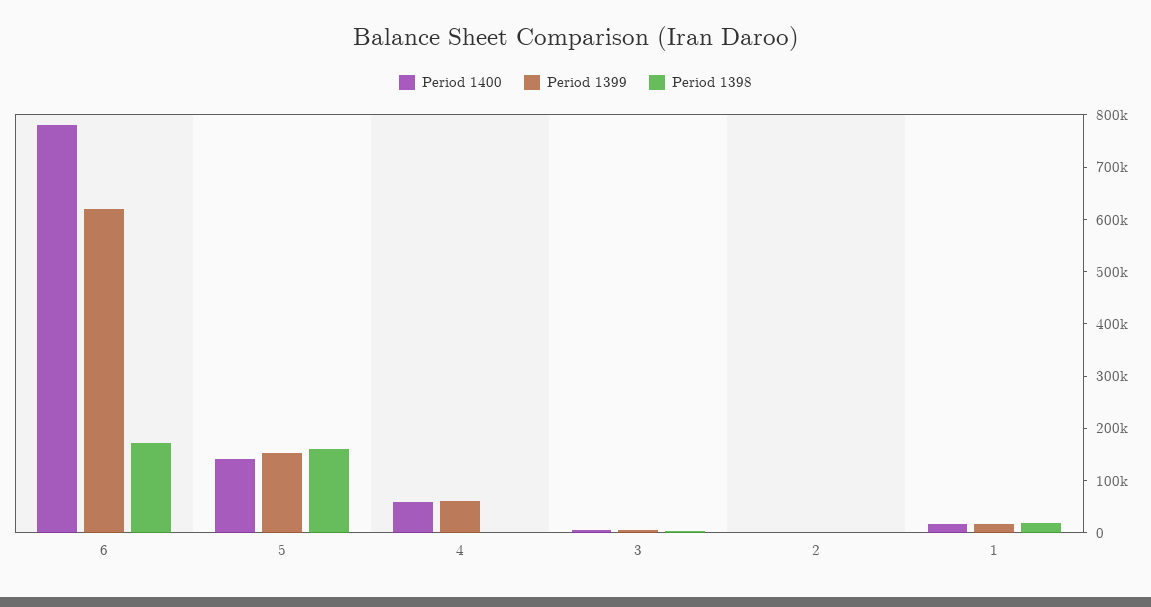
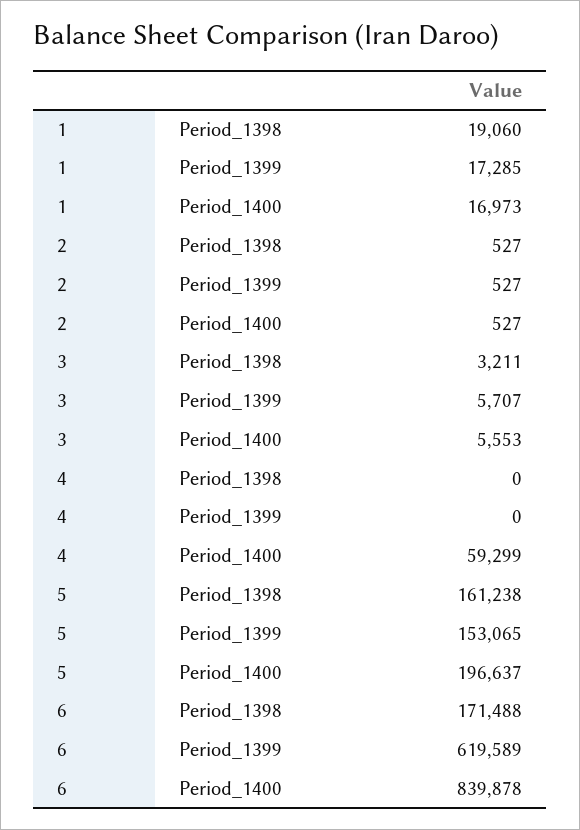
Period 1400, 6: 780000 -> 839878
Period 1400, 5: 140000 -> 196637
Period 1399, 4: 60000 -> 0

